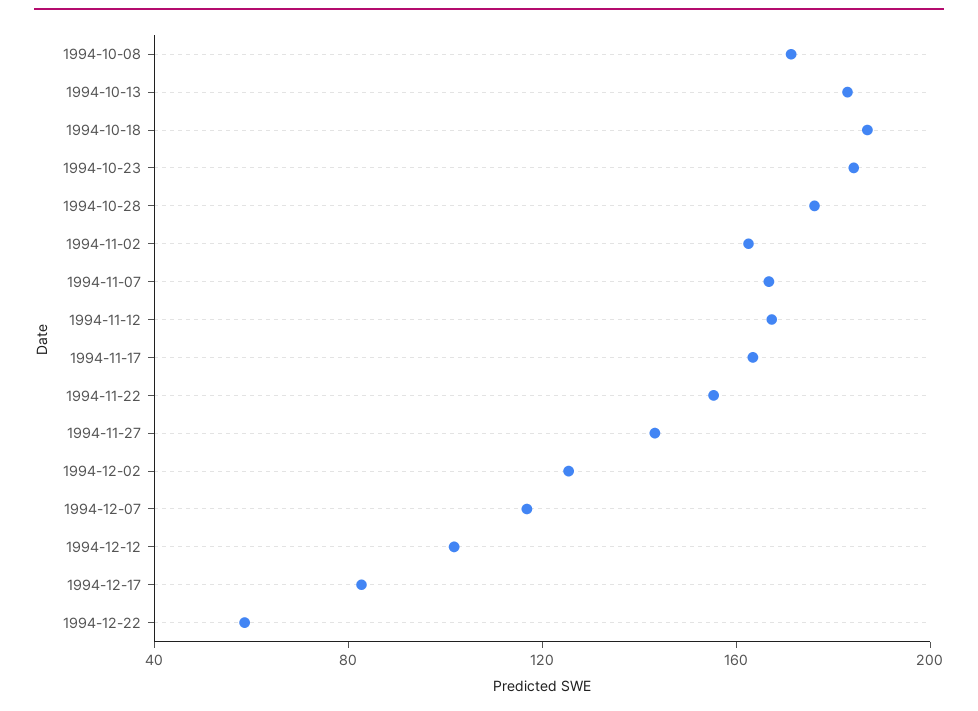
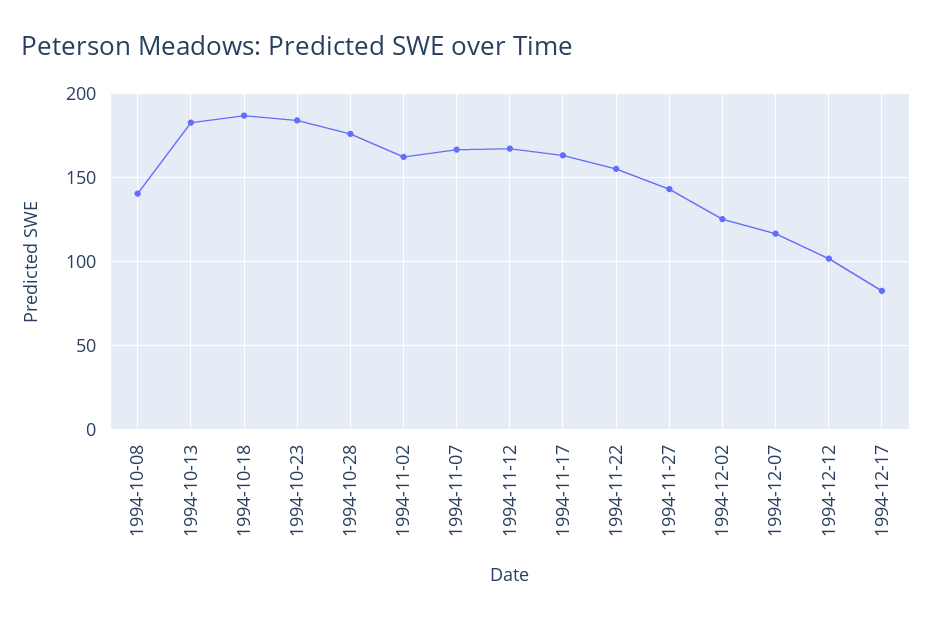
1994-10-08: 170 -> 140
1994-12-22: 60 -> none

